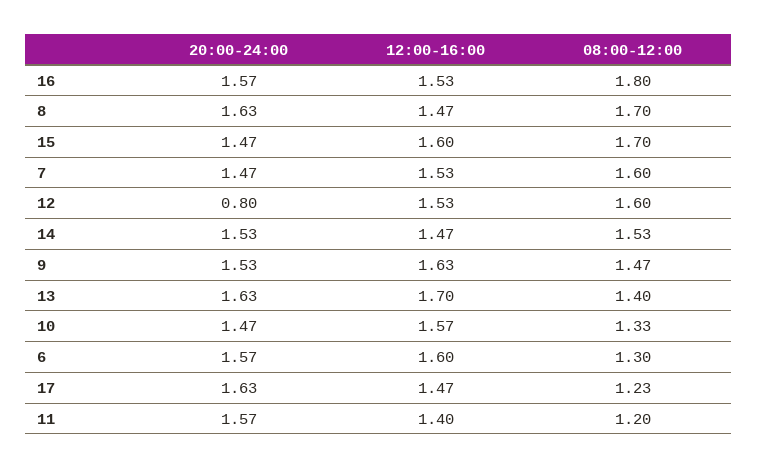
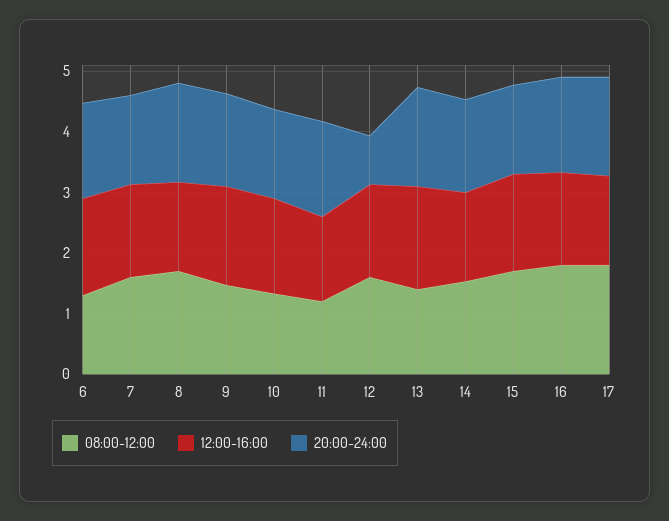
08:00-12:00, 17: 1.23 -> 1.8

